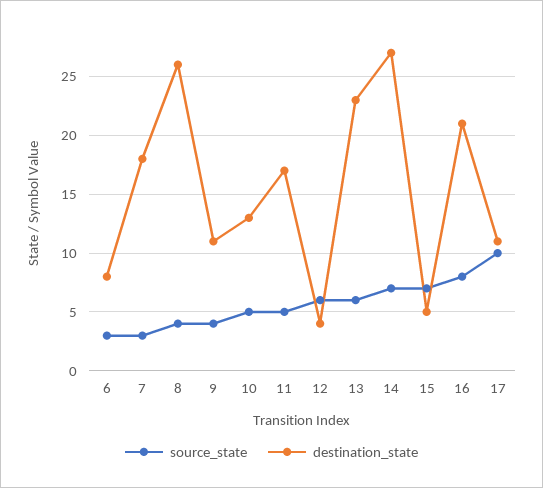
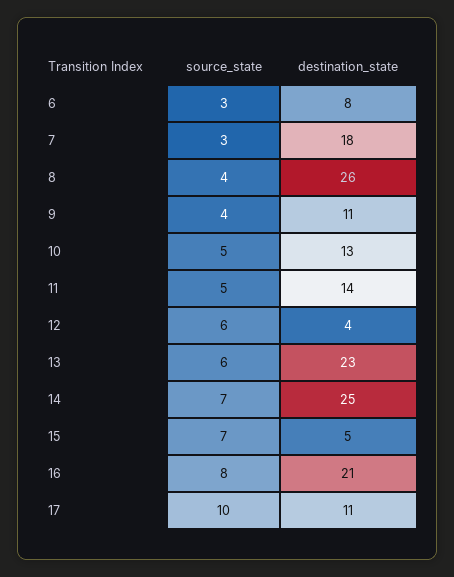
destination_state, 11: 17 -> 14
destination_state, 14: 27 -> 25

